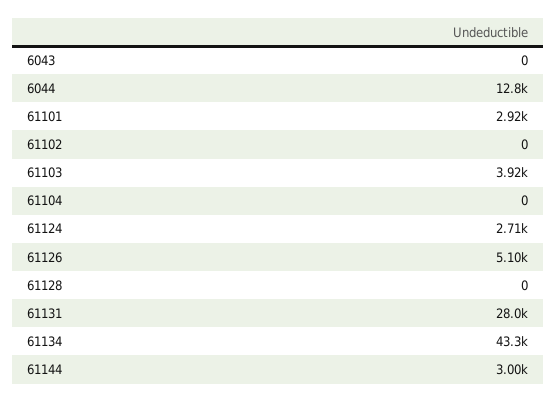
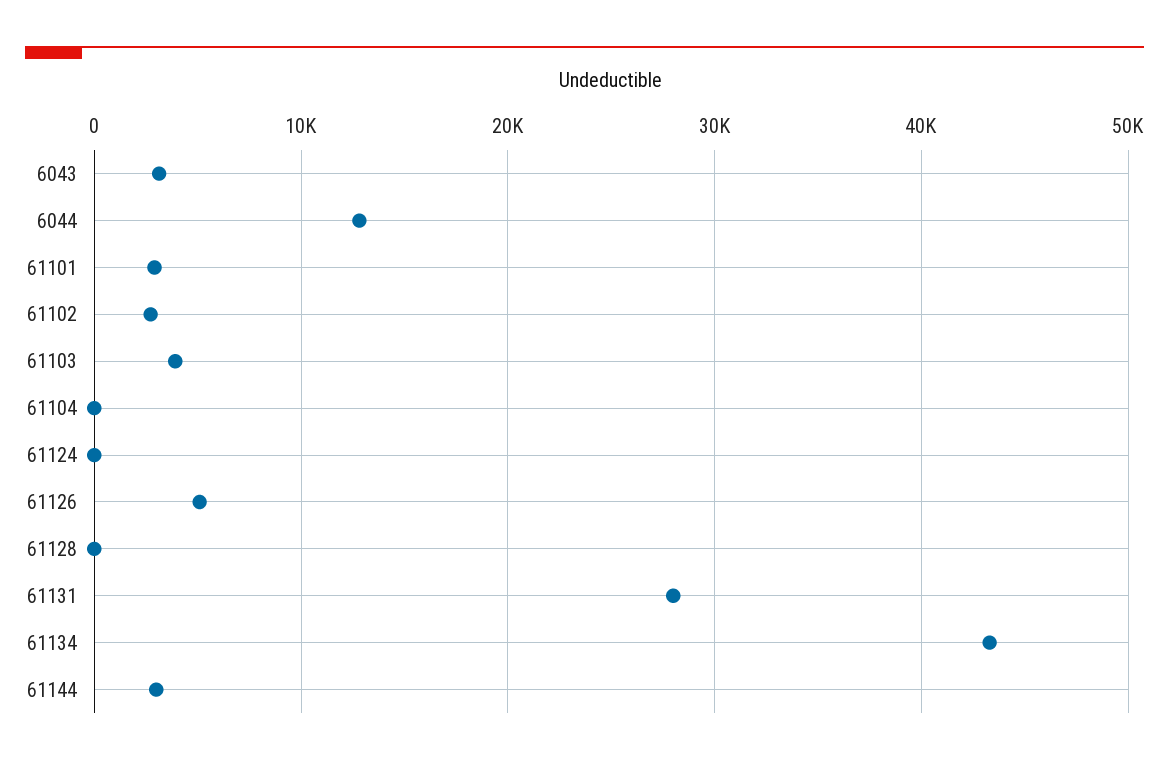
6043: 0 -> 3000
61102: 0 -> 3000
61124: 2710 -> 0

